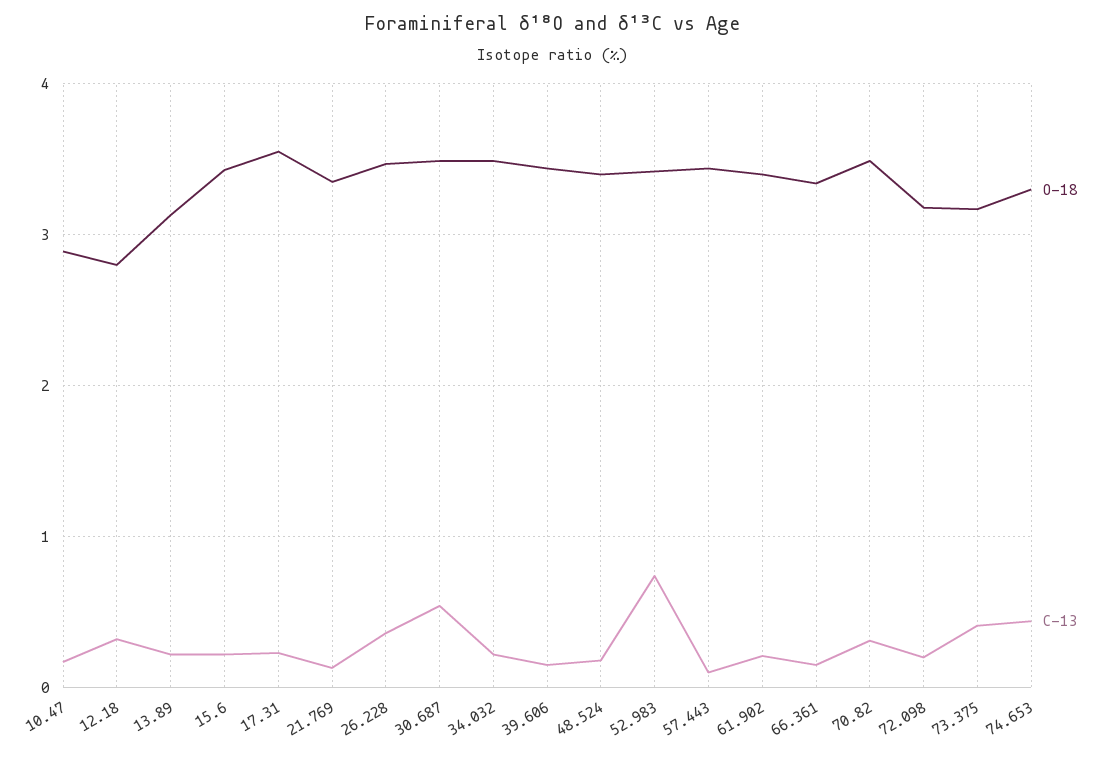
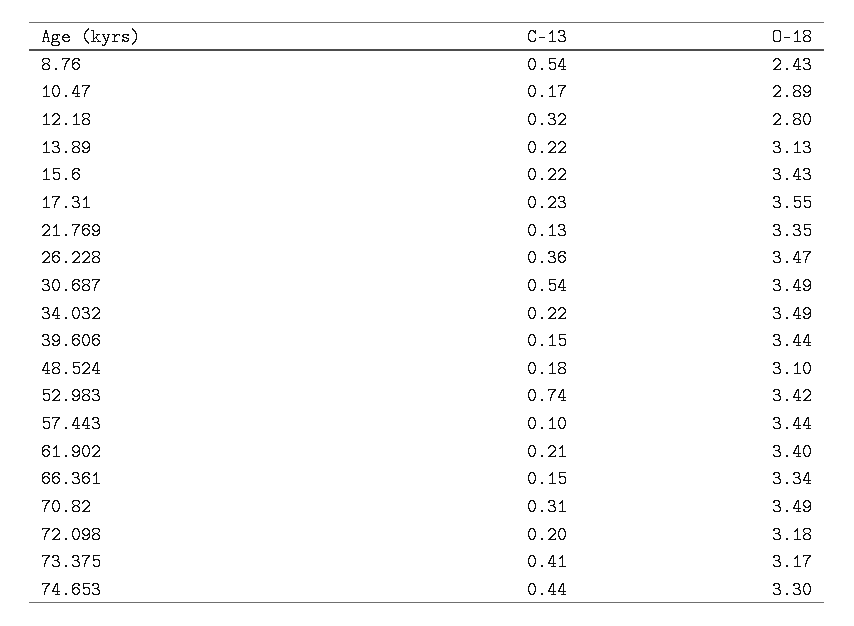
O-18, 48.524: 3.4 -> 3.1
C-13, 8.76: none -> 0.54
O-18, 8.76: none -> 2.43

